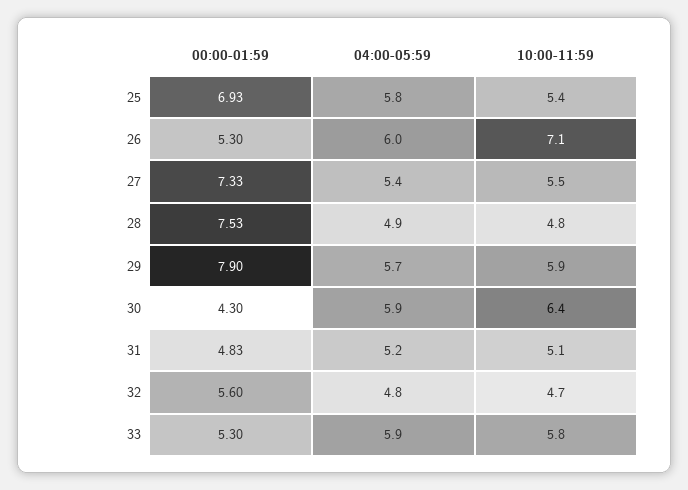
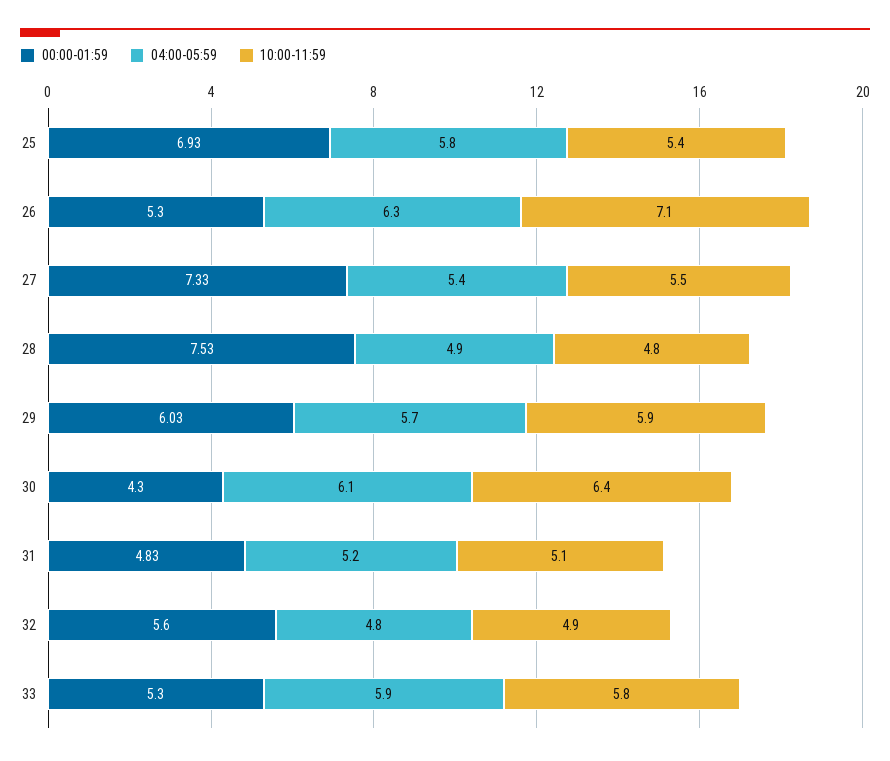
04:00-05:59, 26: 6 -> 6.3
00:00-01:59, 29: 7.9 -> 6.03
04:00-05:59, 30: 5.9 -> 6.1
10:00-11:59, 32: 4.7 -> 4.9

